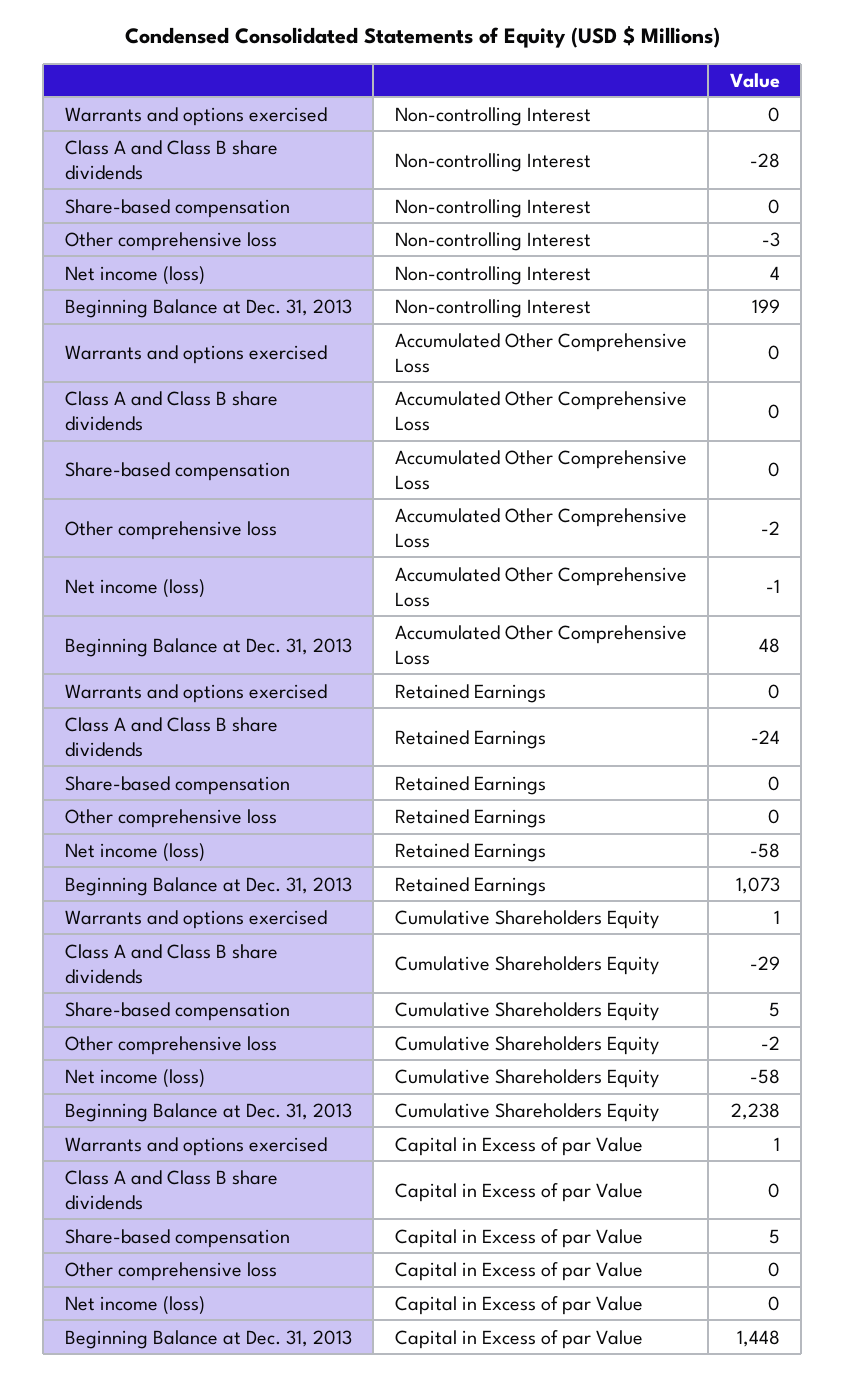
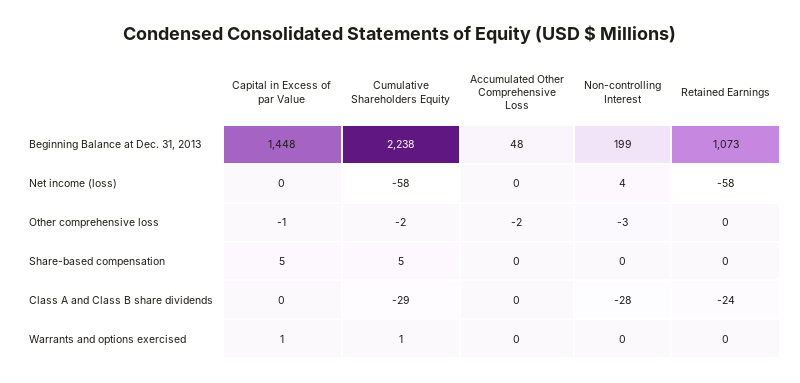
Net income (loss), Accumulated Other Comprehensive Loss: -1 -> 0
Other comprehensive loss, Capital in Excess of par Value: 0 -> -1

